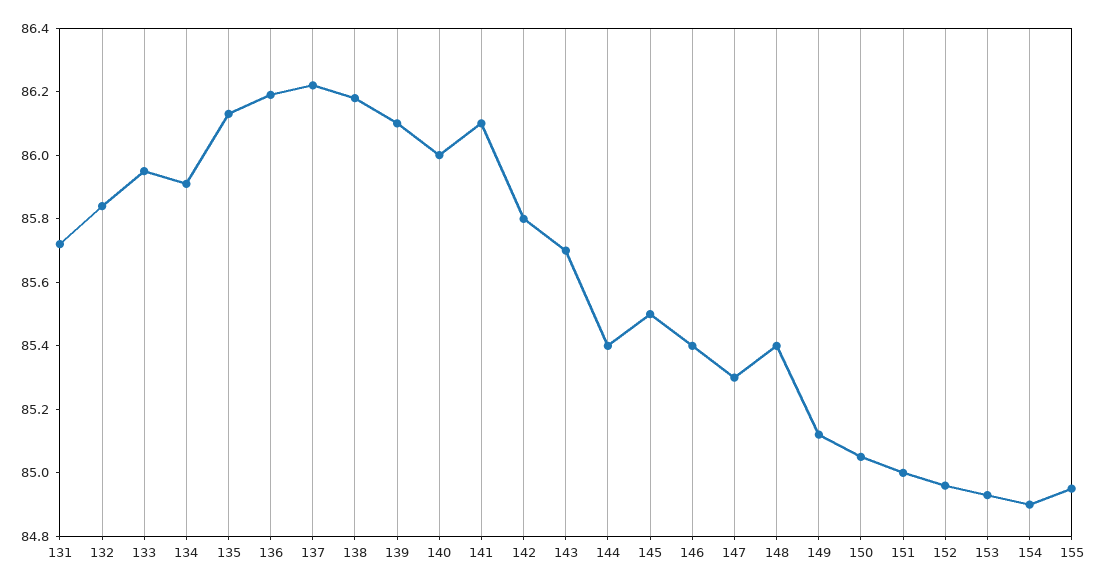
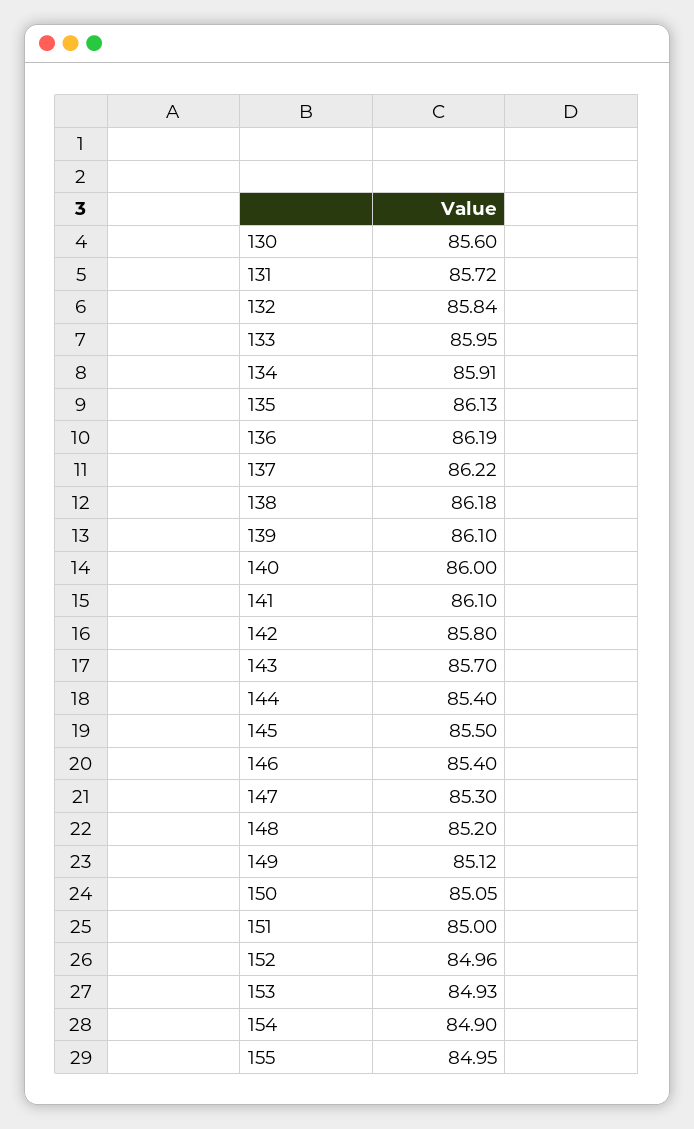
148: 85.4 -> 85.2
130: none -> 85.6

